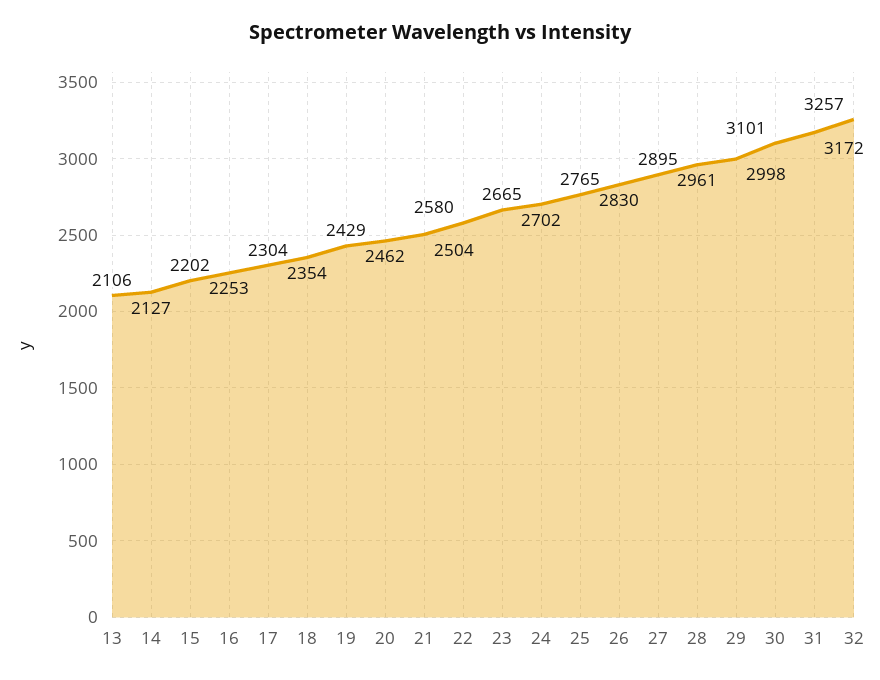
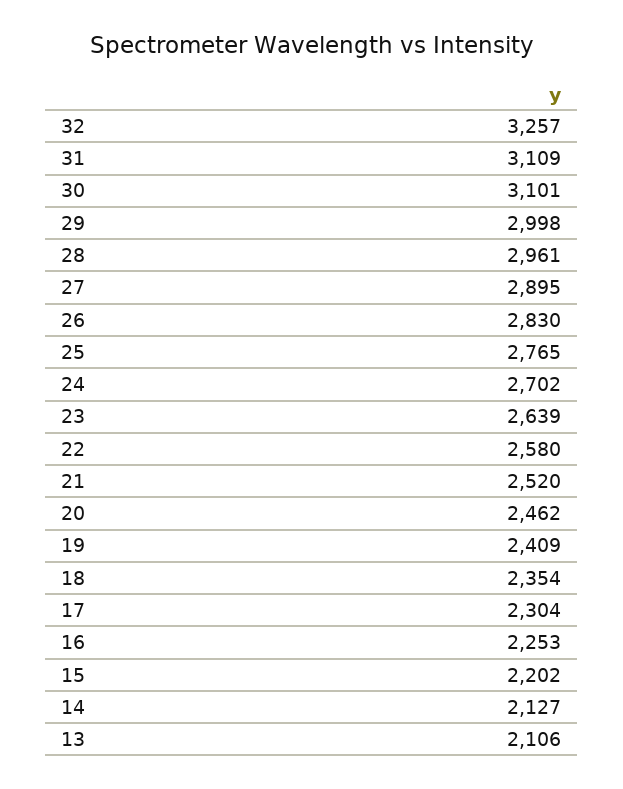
19: 2429 -> 2409
21: 2504 -> 2520
23: 2665 -> 2639
31: 3172 -> 3109

